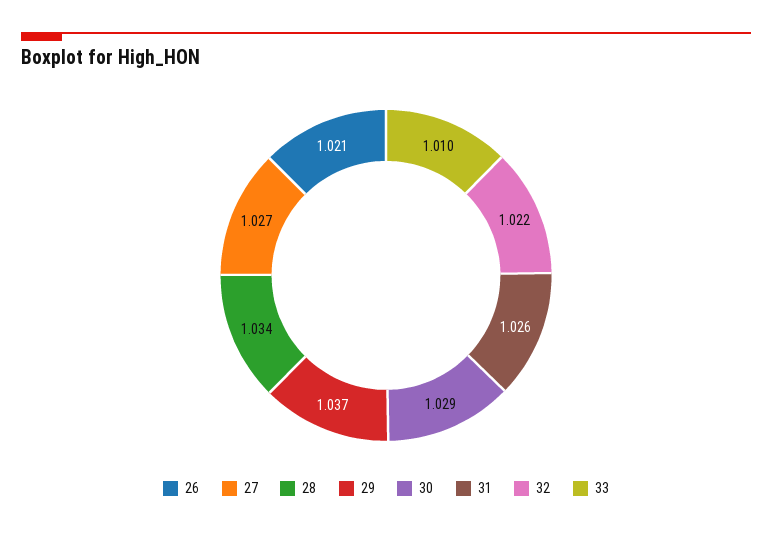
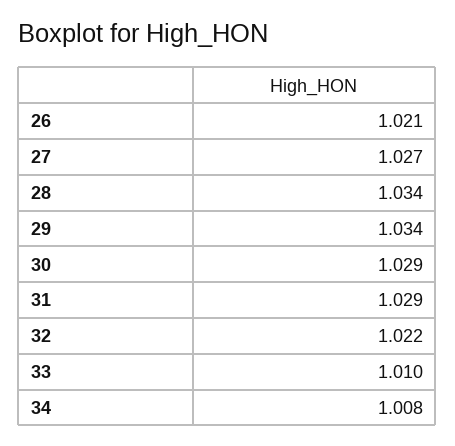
29: 1.037 -> 1.034
31: 1.026 -> 1.029
34: none -> 1.008

